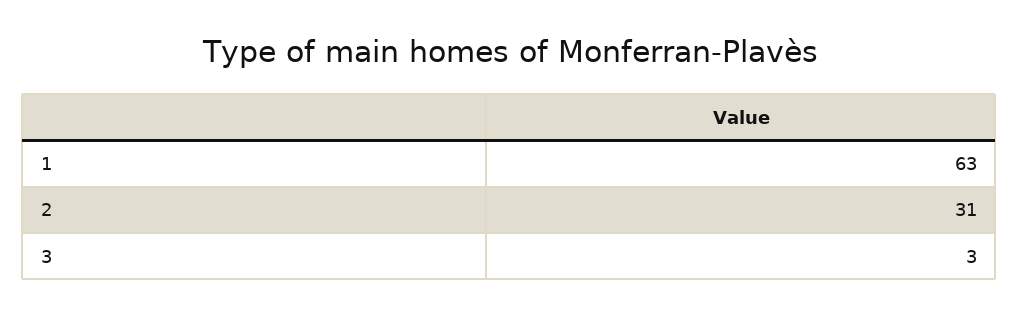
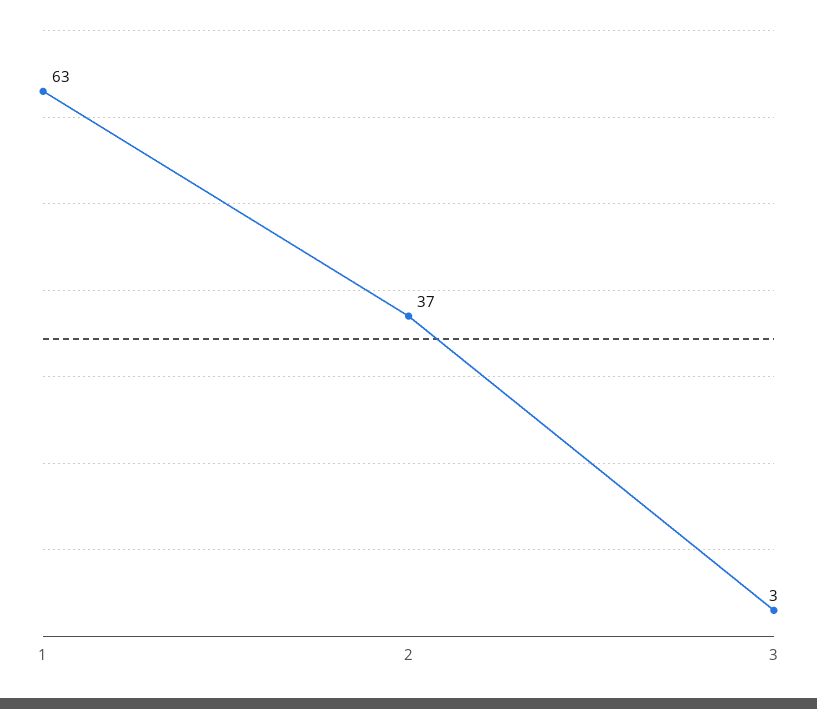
2: 31 -> 37

